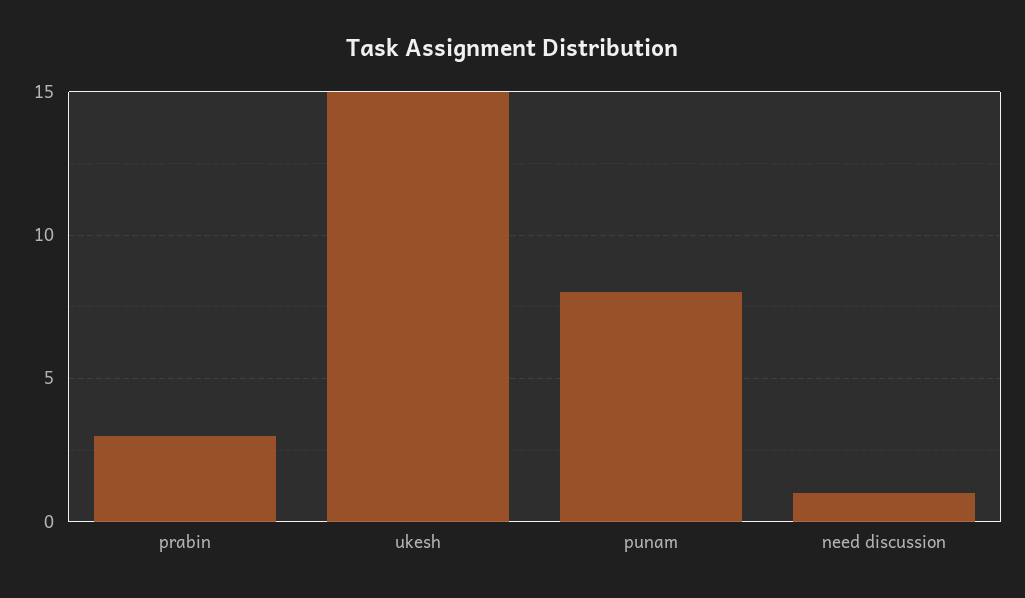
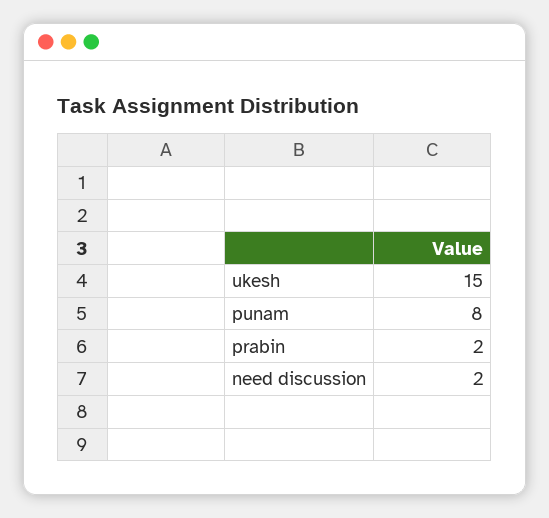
prabin: 3 -> 2
need discussion: 1 -> 2

